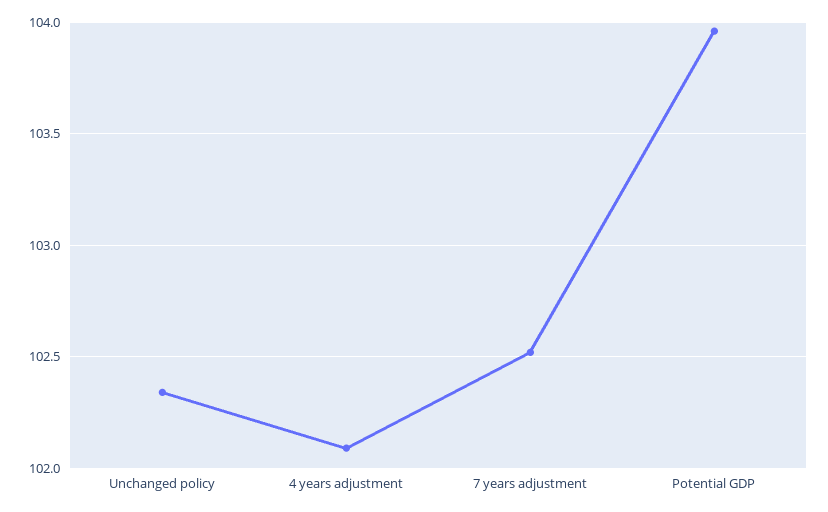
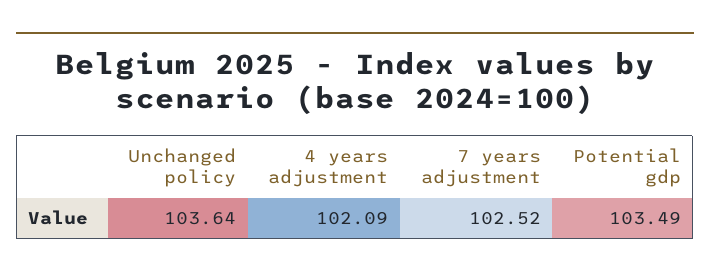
Unchanged policy: 102.35 -> 103.64
Potential GDP: 103.95 -> 103.49

